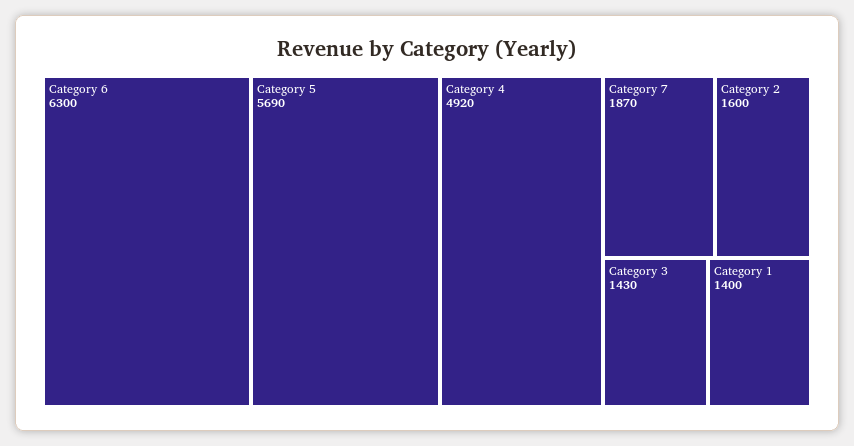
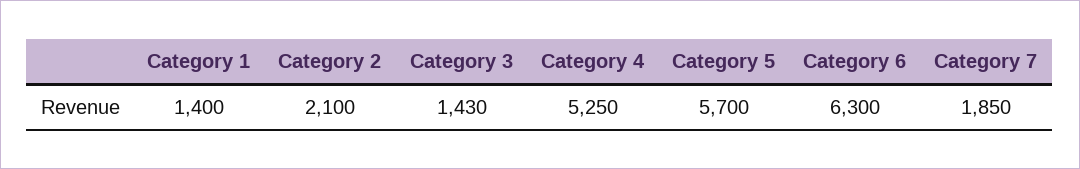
Category 5: 5690 -> 5700
Category 4: 4920 -> 5250
Category 7: 1870 -> 1850
Category 2: 1600 -> 2100

